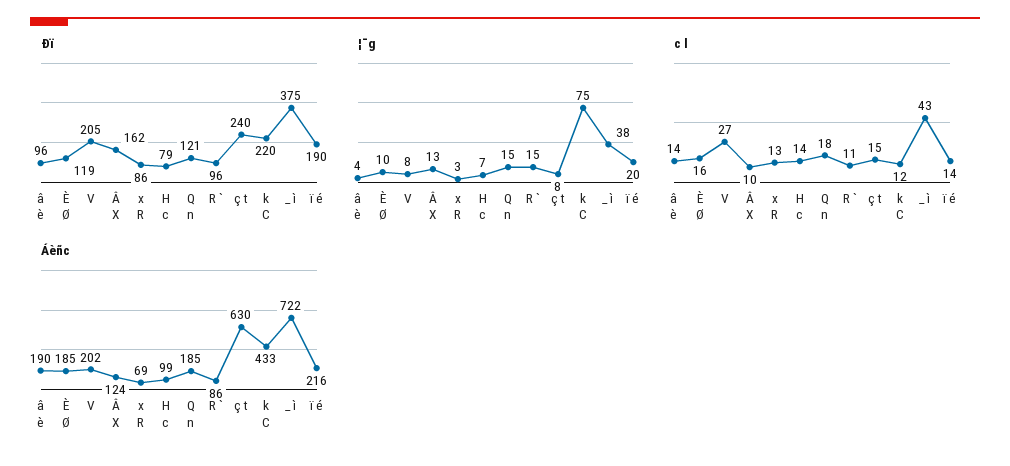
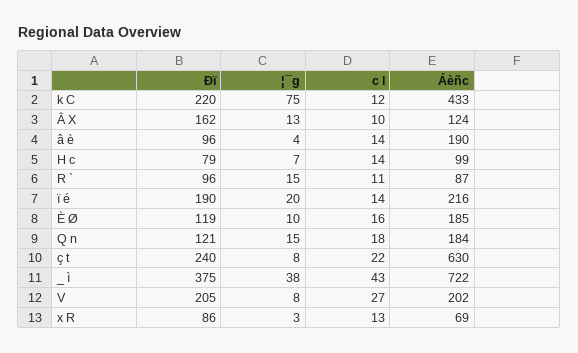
c l, ç t: 15 -> 22
Áèñc, Q n: 185 -> 184
Áèñc, R `: 86 -> 87

